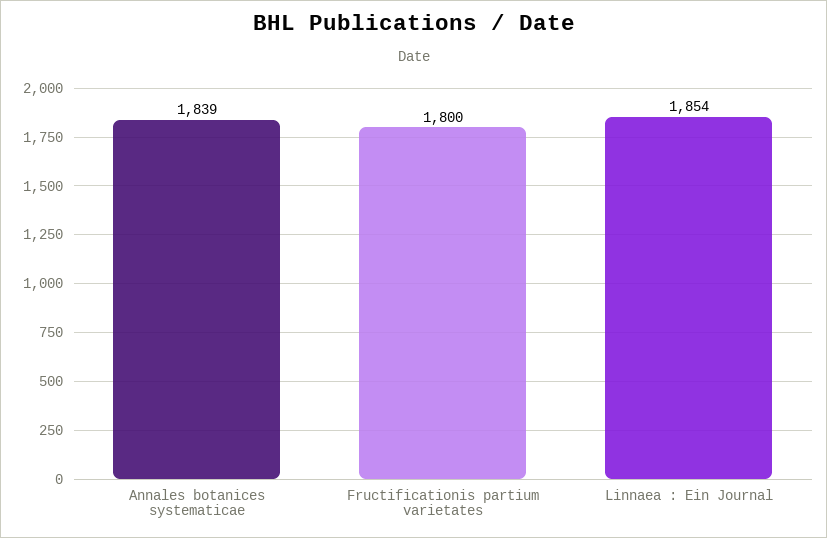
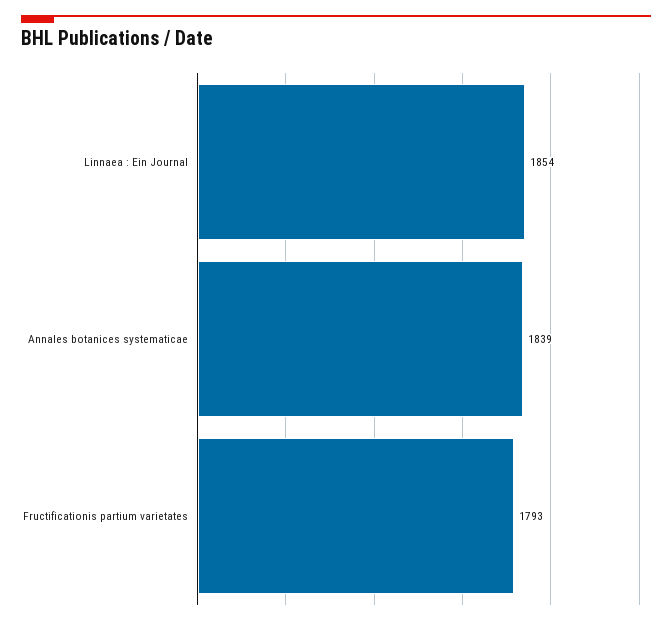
Fructificationis partium varietates: 1800 -> 1793

